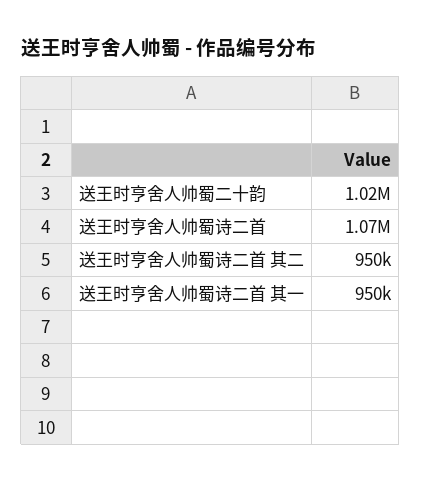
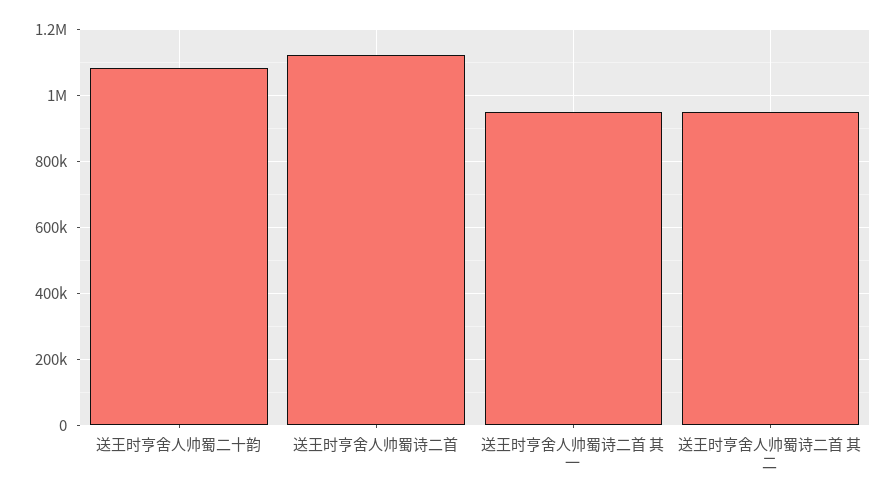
送王时亨舍人帅蜀二十韵: 1020000 -> 1080000
送王时亨舍人帅蜀诗二首: 1070000 -> 1120000

